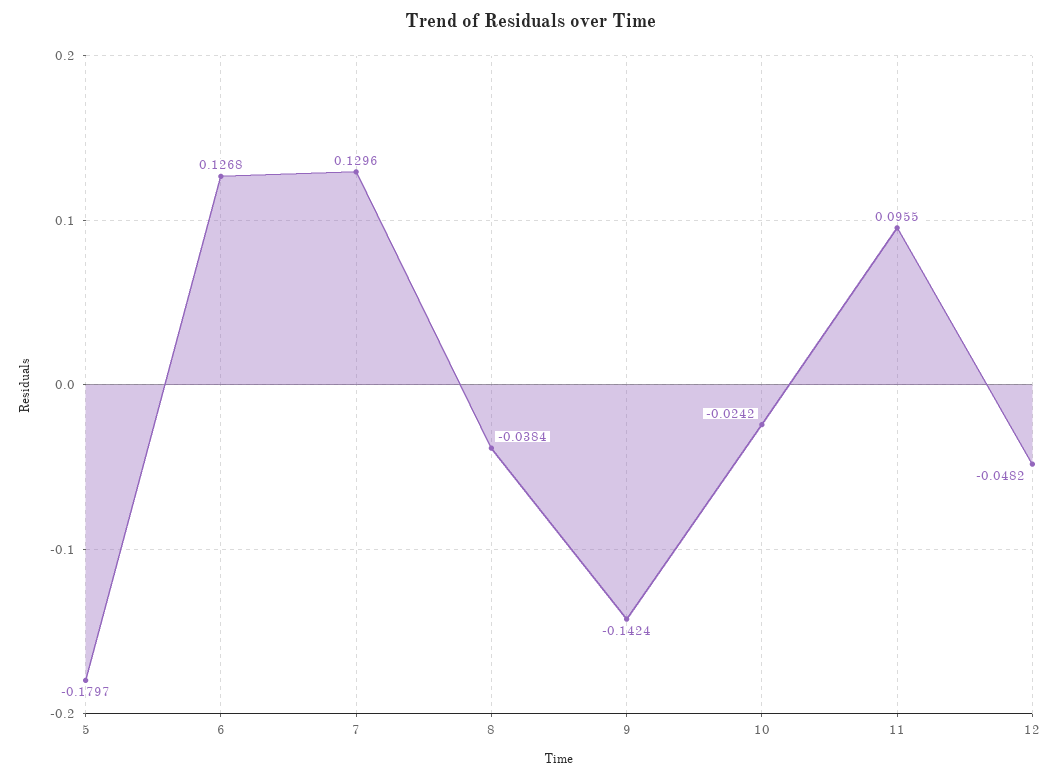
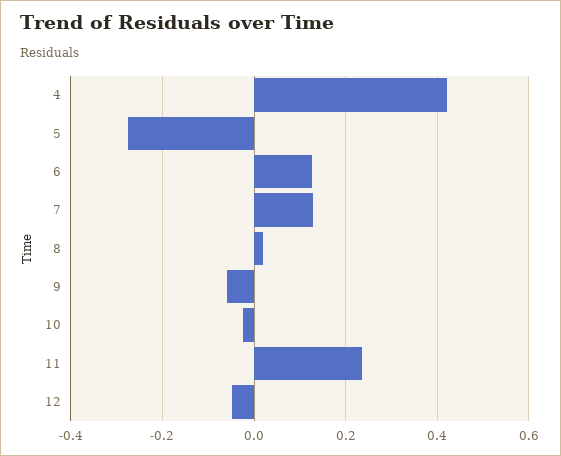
5: -0.1797 -> -0.28
8: -0.0384 -> 0.02
9: -0.1424 -> -0.06
11: 0.0955 -> 0.24
4: none -> 0.42

